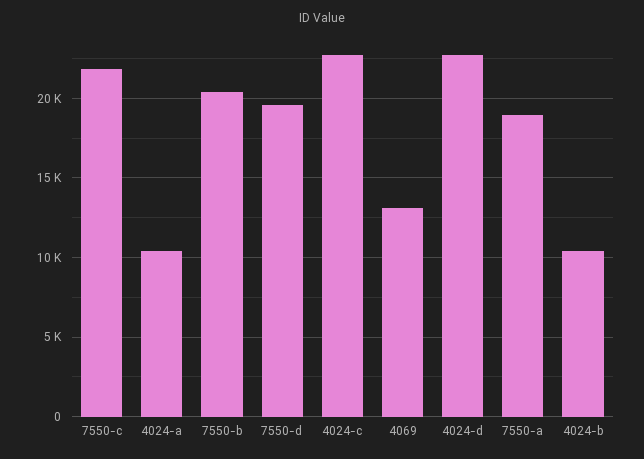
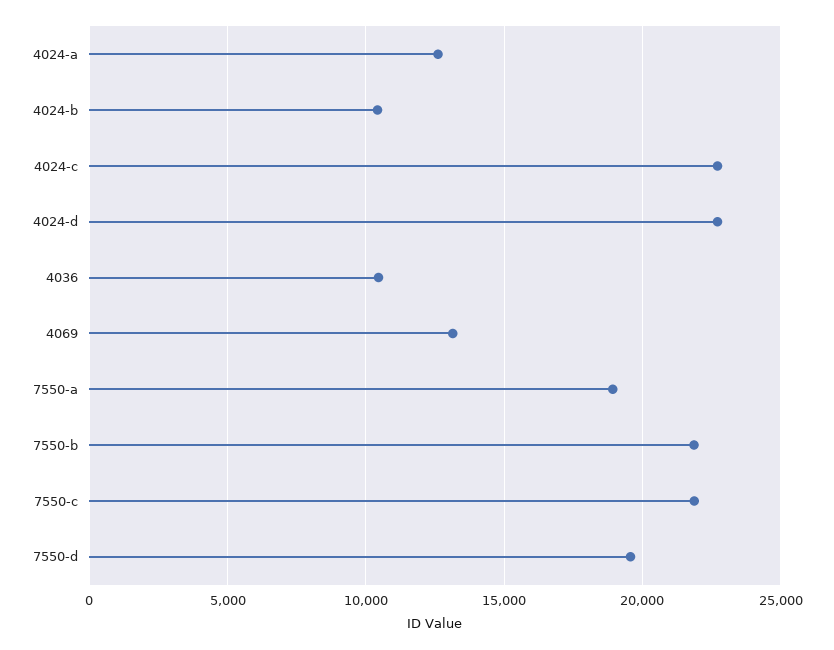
4024-a: 10500 -> 12500
7550-b: 20500 -> 22000
4036: none -> 10500

